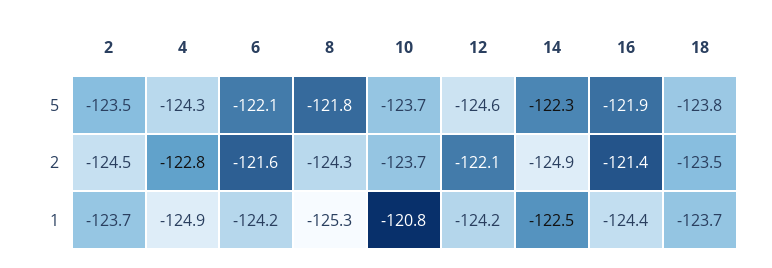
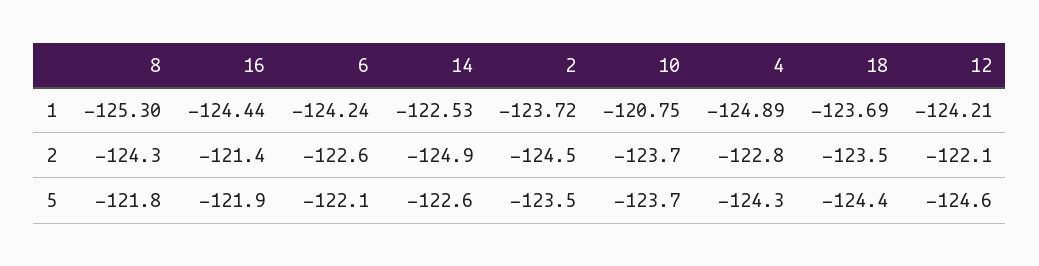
14, 5: -122.3 -> -122.6
18, 5: -123.8 -> -124.4
6, 2: -121.6 -> -122.6

